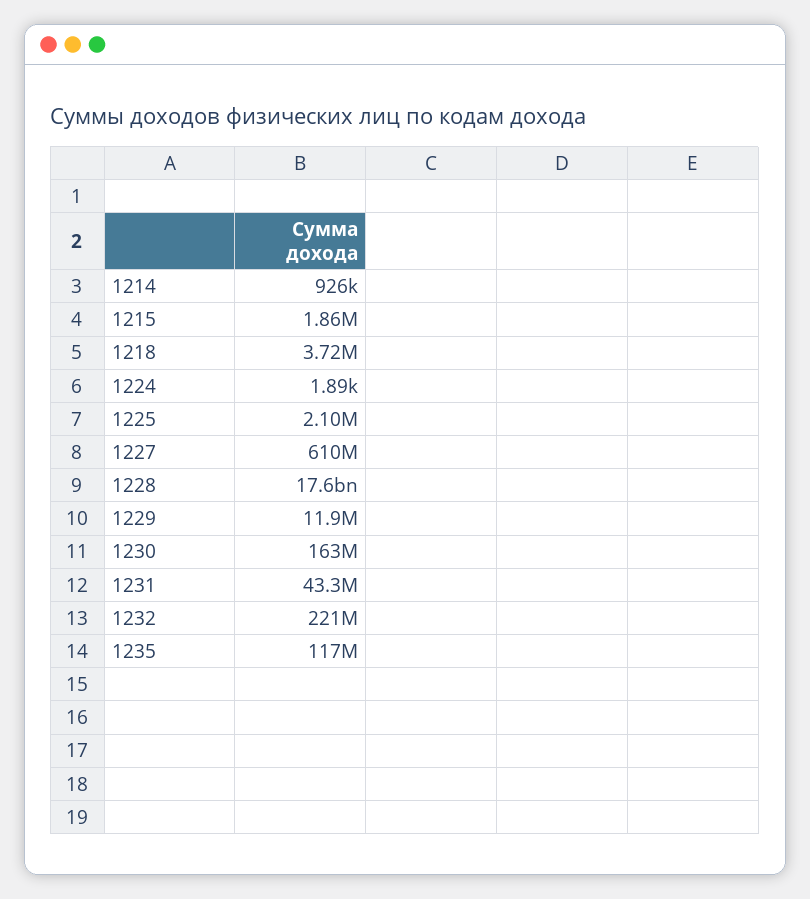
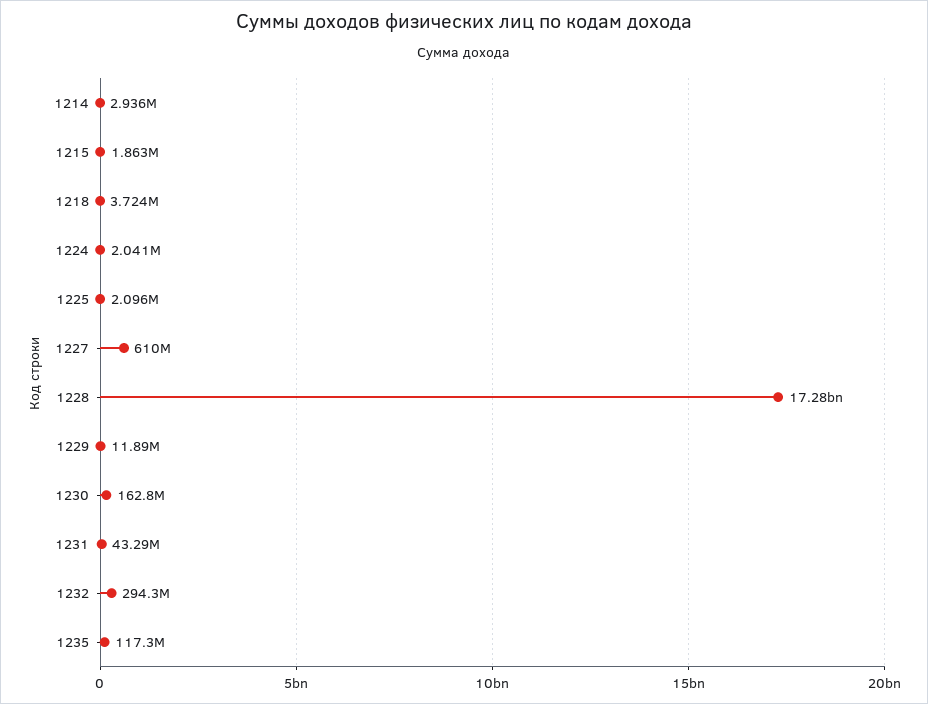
1214: 926000 -> 2936000
1224: 1890 -> 2041000
1228: 17600000000 -> 17280000000
1232: 221000000 -> 294300000

